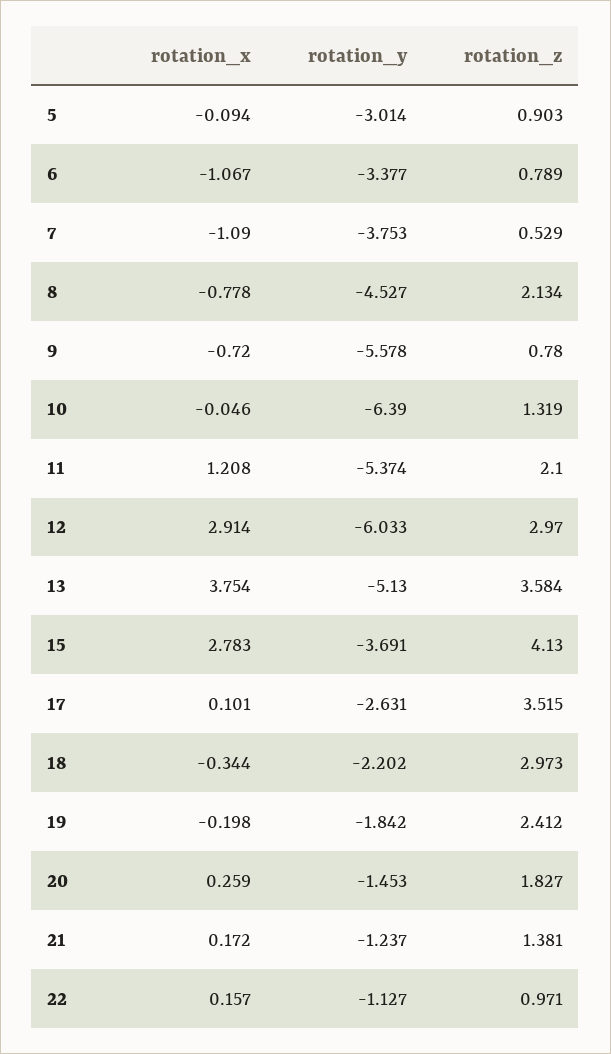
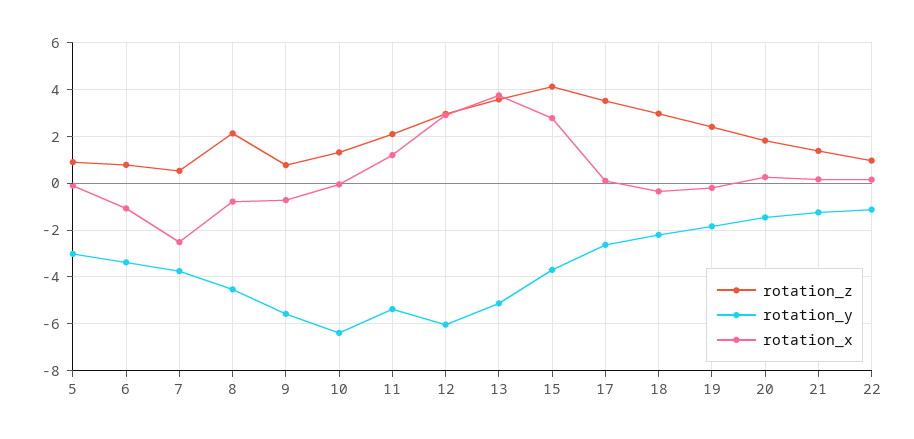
rotation_x, 7: -1.09 -> -2.5

